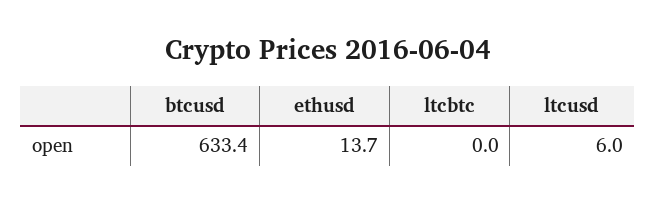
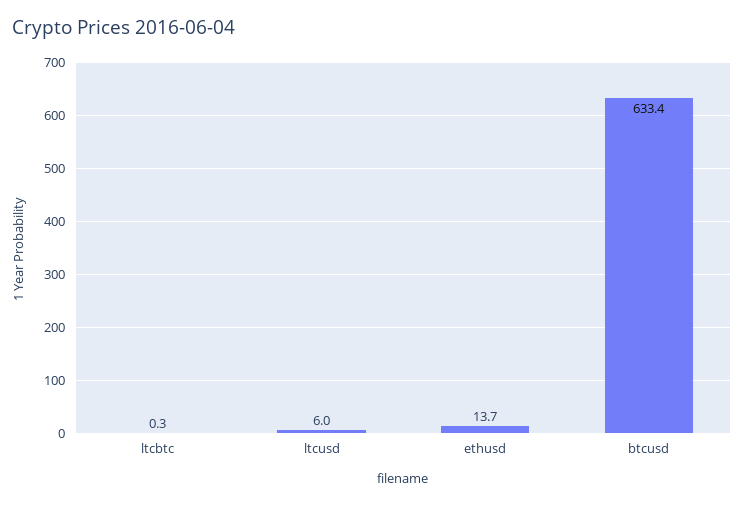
ltcbtc: 0 -> 0.3

